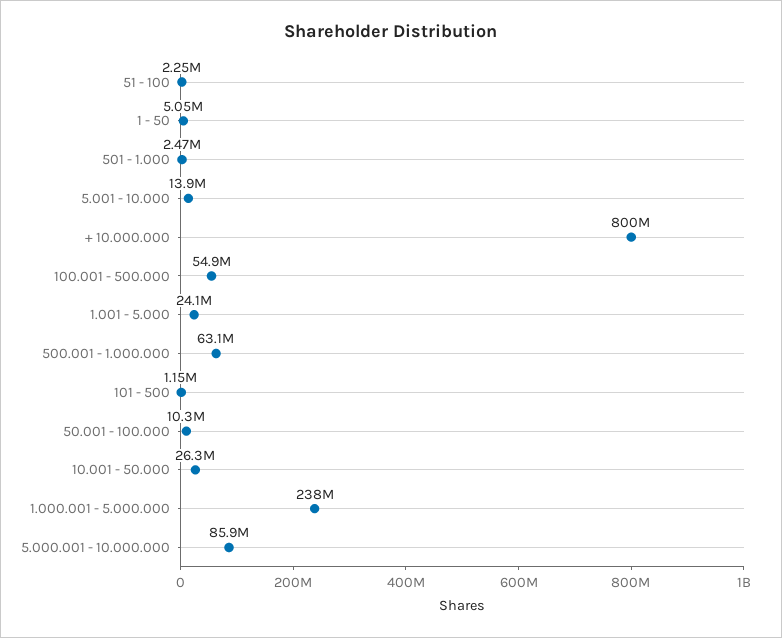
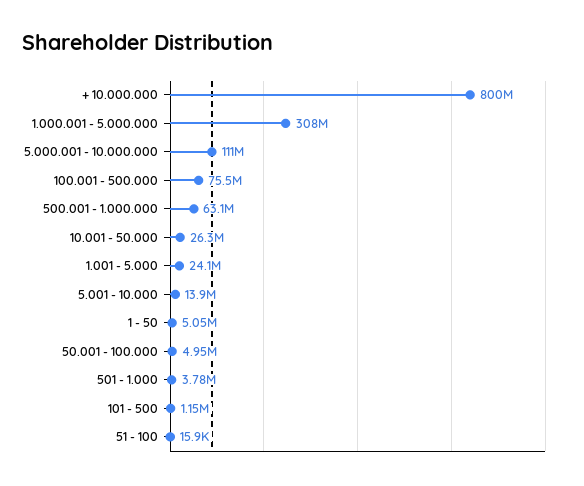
51 - 100: 2250000 -> 15900
501 - 1.000: 2470000 -> 3780000
100.001 - 500.000: 54900000 -> 75500000
50.001 - 100.000: 10300000 -> 4950000
1.000.001 - 5.000.000: 238000000 -> 308000000
5.000.001 - 10.000.000: 85900000 -> 111000000

